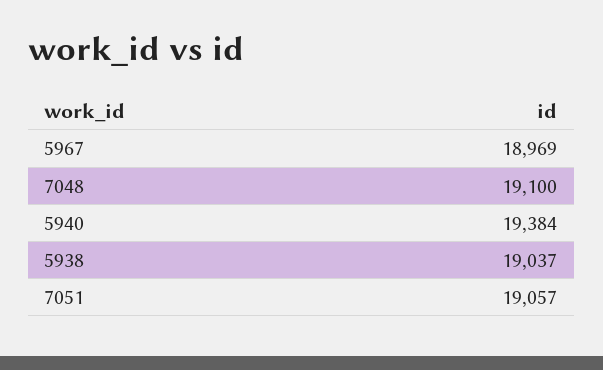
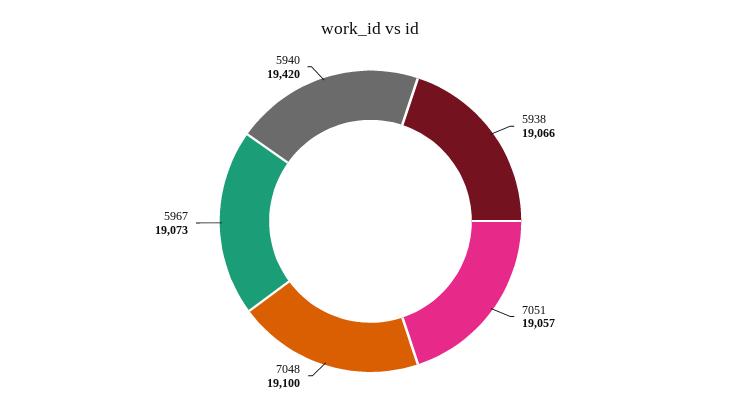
5967: 18969 -> 19073
5940: 19384 -> 19420
5938: 19037 -> 19066

